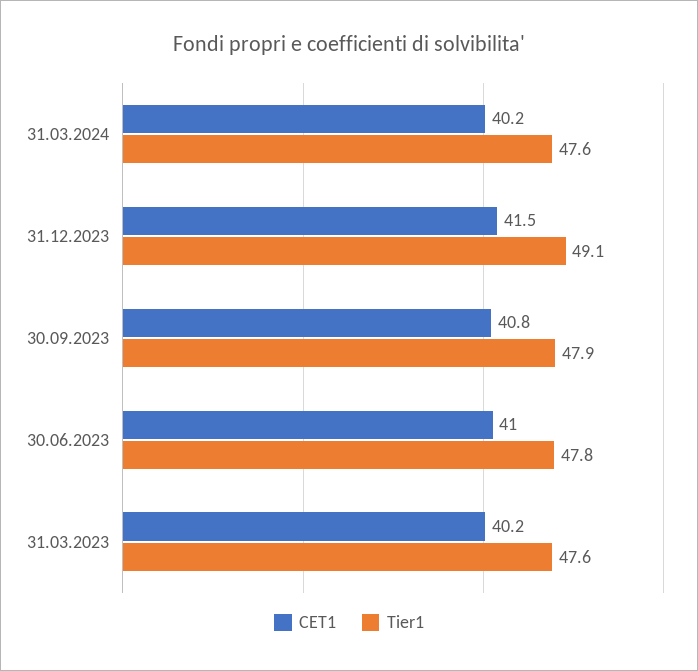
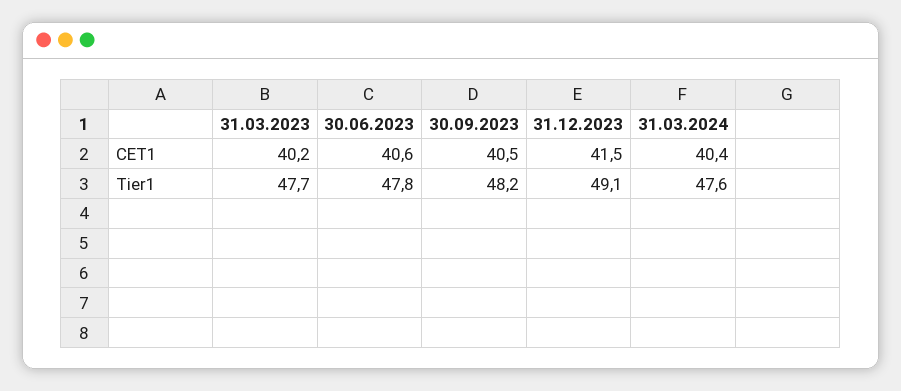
CET1, 31.03.2024: 40.2 -> 40.4
CET1, 30.09.2023: 40.8 -> 40.5
Tier1, 30.09.2023: 47.9 -> 48.2
CET1, 30.06.2023: 41 -> 40.6
Tier1, 31.03.2023: 47.6 -> 47.7

